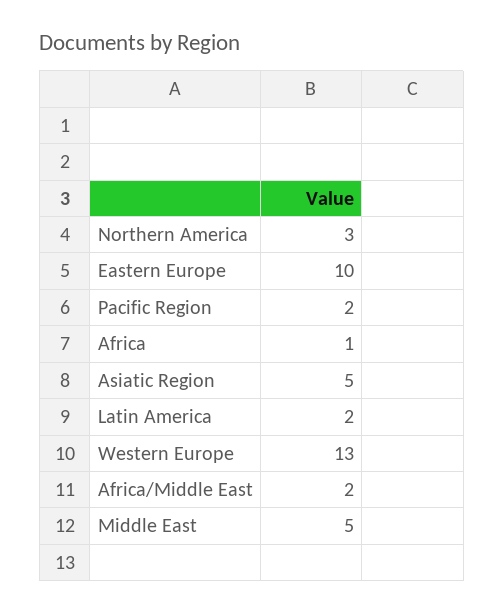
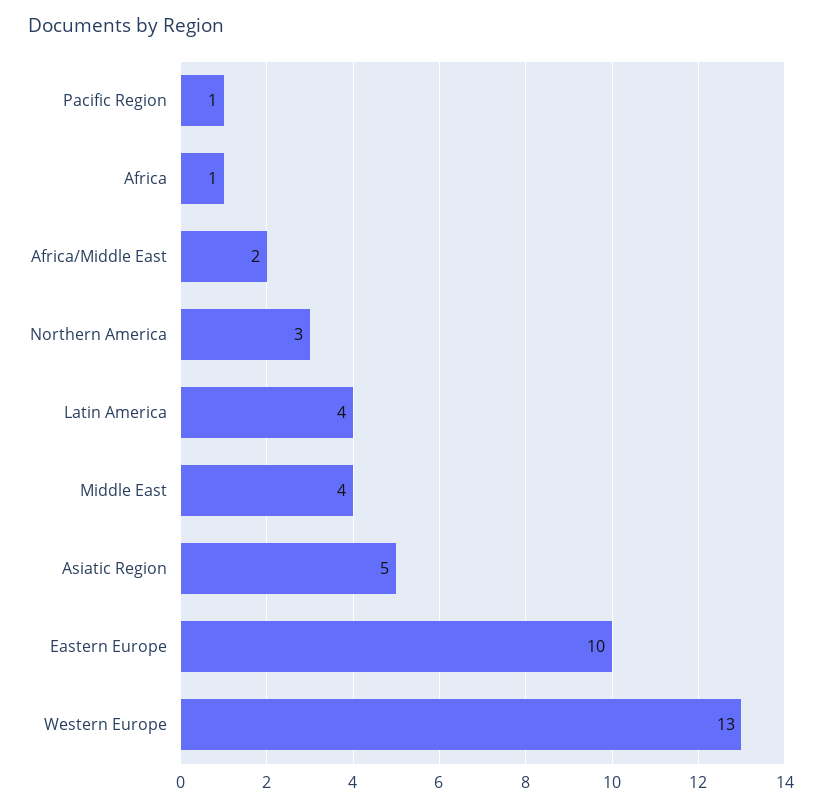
Pacific Region: 2 -> 1
Latin America: 2 -> 4
Middle East: 5 -> 4

